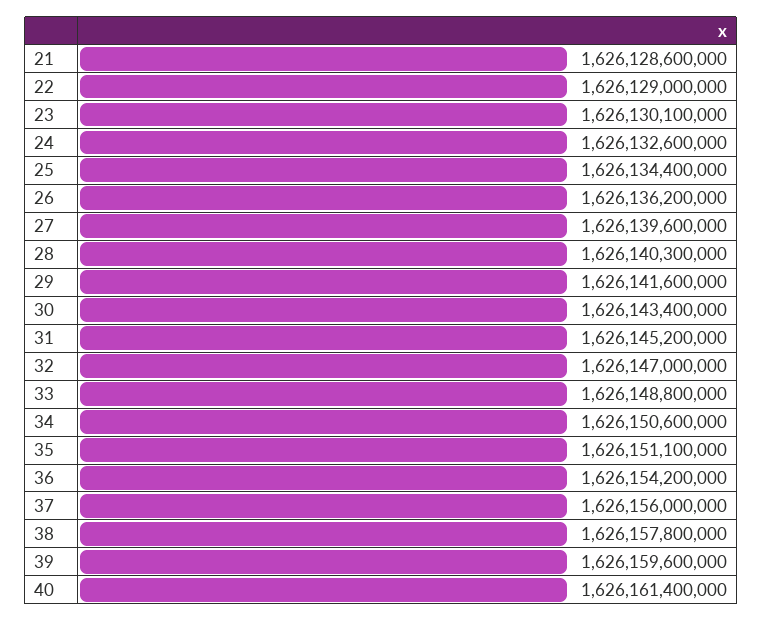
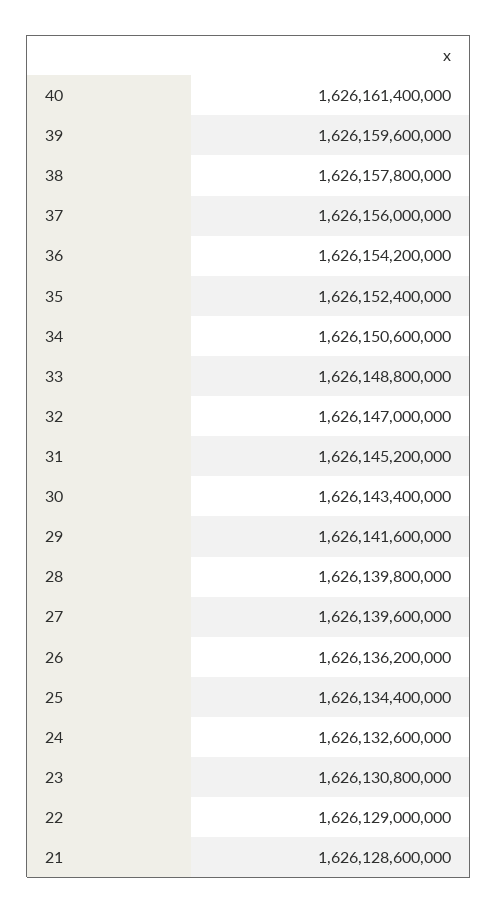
23: 1626130100000 -> 1626130800000
28: 1626140300000 -> 1626139800000
35: 1626151100000 -> 1626152400000

